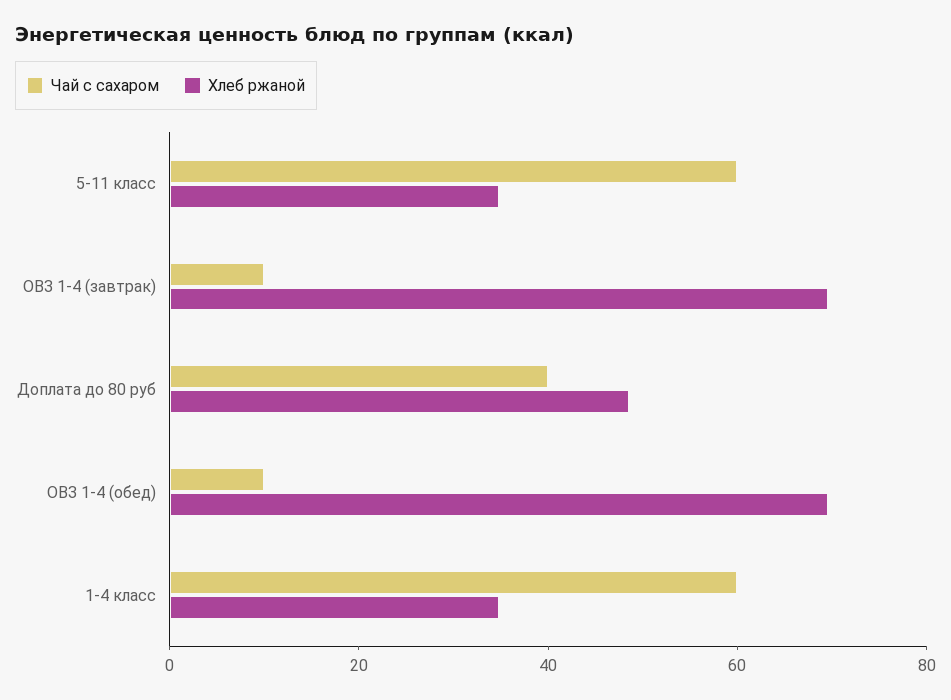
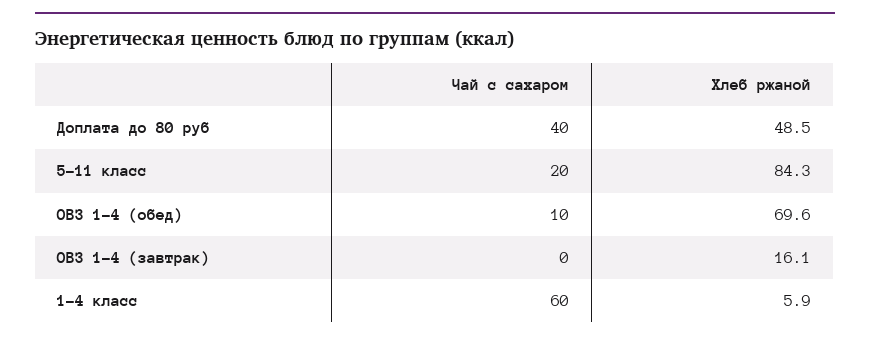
Чай с сахаром, 5-11 класс: 60 -> 20
Хлеб ржаной, 5-11 класс: 35 -> 84.3
Чай с сахаром, ОВЗ 1-4 (завтрак): 10 -> 0
Хлеб ржаной, ОВЗ 1-4 (завтрак): 70 -> 16.1
Хлеб ржаной, 1-4 класс: 35 -> 5.9

